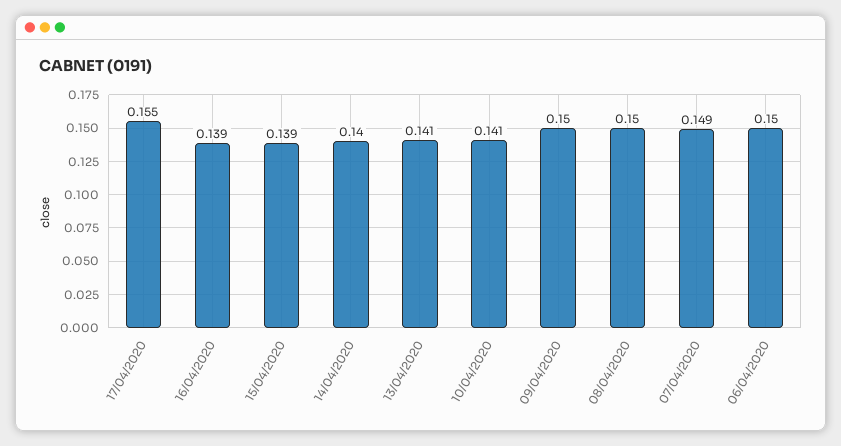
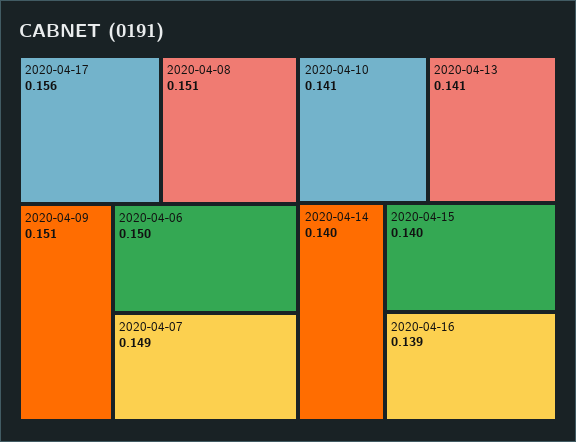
17/04/2020: 0.155 -> 0.156
15/04/2020: 0.139 -> 0.14
09/04/2020: 0.15 -> 0.151
08/04/2020: 0.15 -> 0.151

